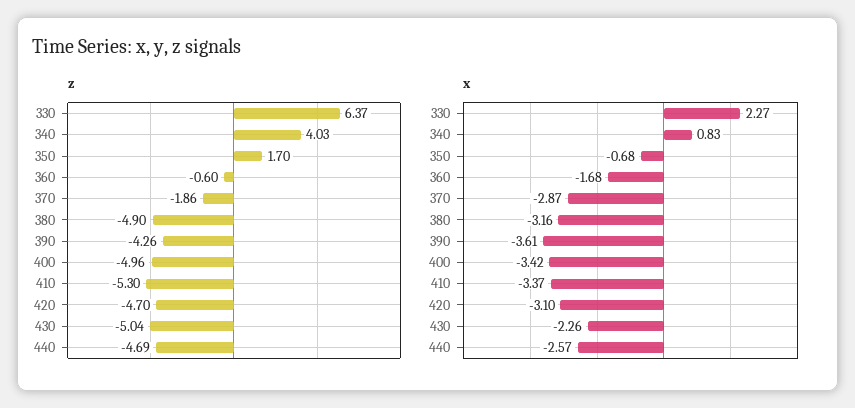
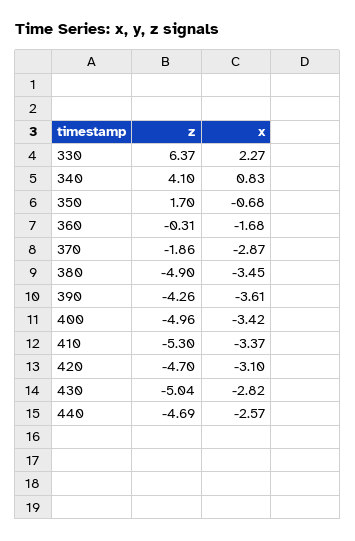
z, 340: 4.03 -> 4.1
z, 360: -0.6 -> -0.31
x, 380: -3.16 -> -3.45
x, 430: -2.26 -> -2.82

